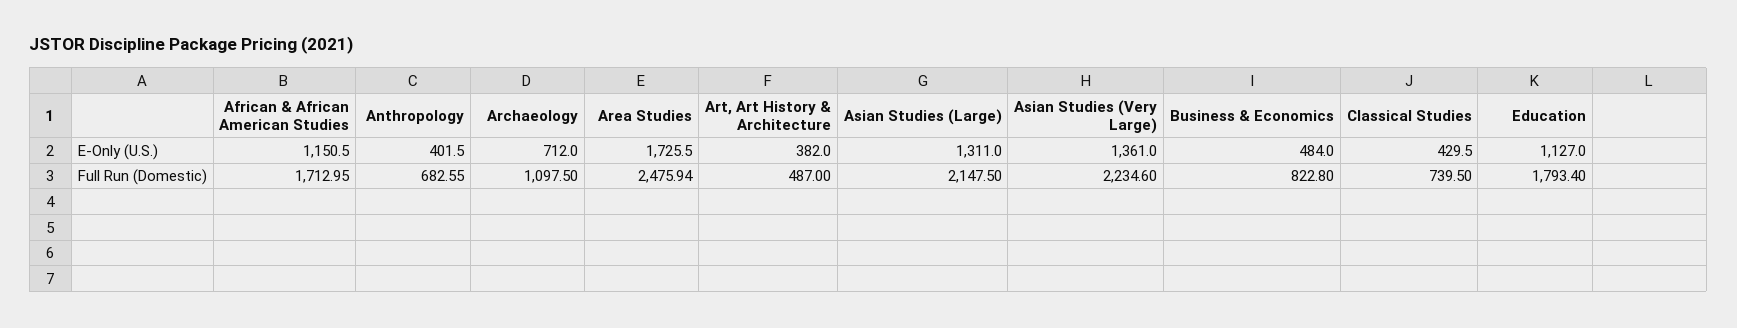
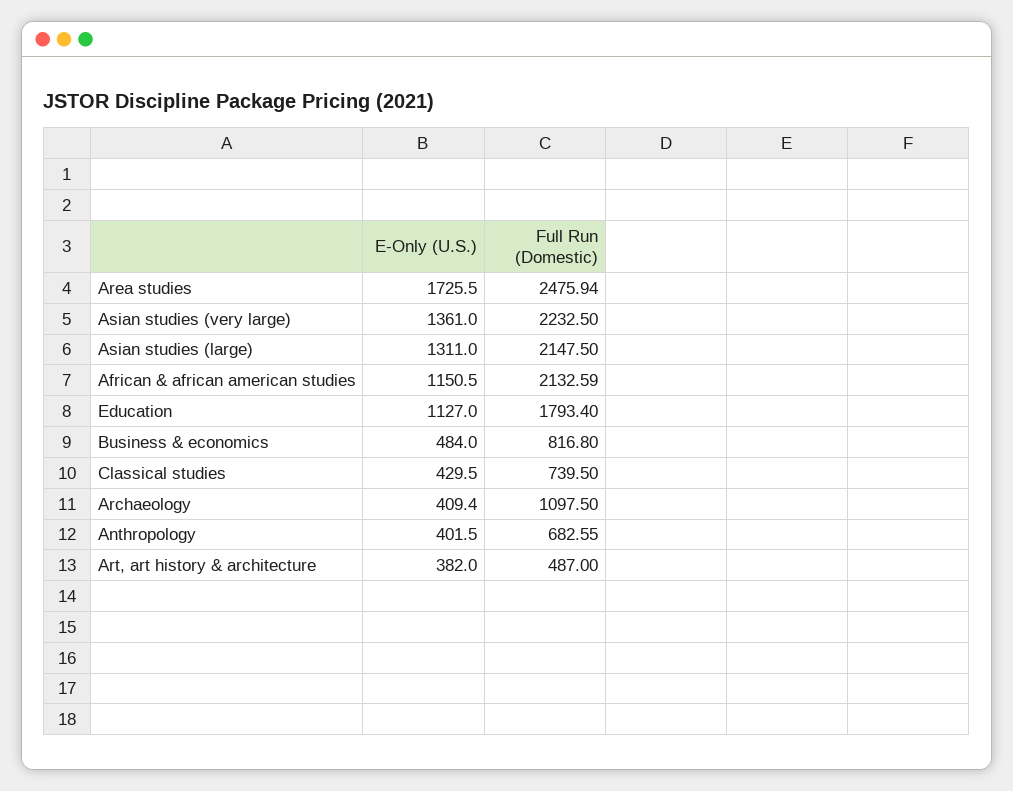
Archaeology, E-Only (U.S.): 712 -> 409.4
African & African American Studies, Full Run (Domestic): 1712.95 -> 2132.59
Asian Studies (Very Large), Full Run (Domestic): 2234.6 -> 2232.5
Business & Economics, Full Run (Domestic): 822.8 -> 816.8

